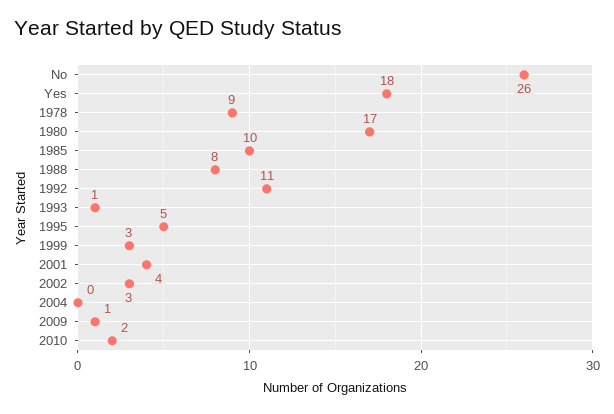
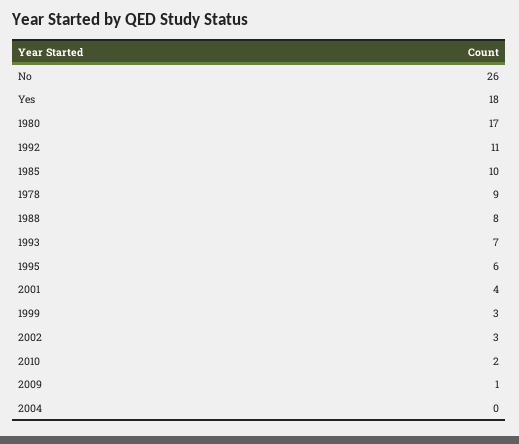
1993: 1 -> 7
1995: 5 -> 6

